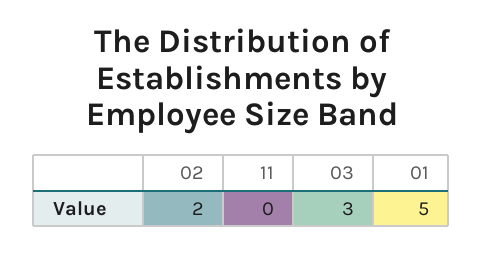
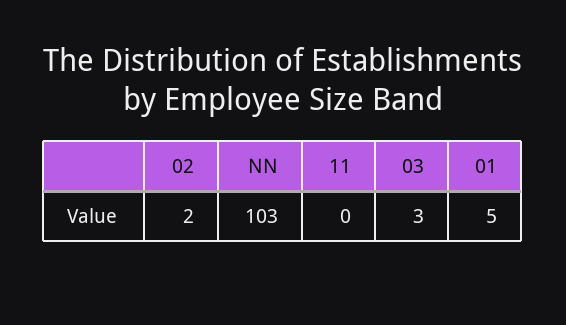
NN: none -> 103

